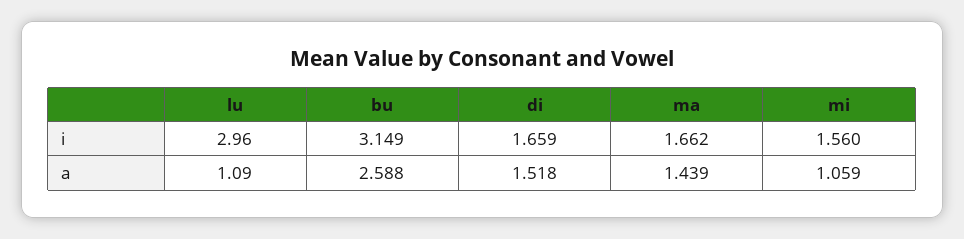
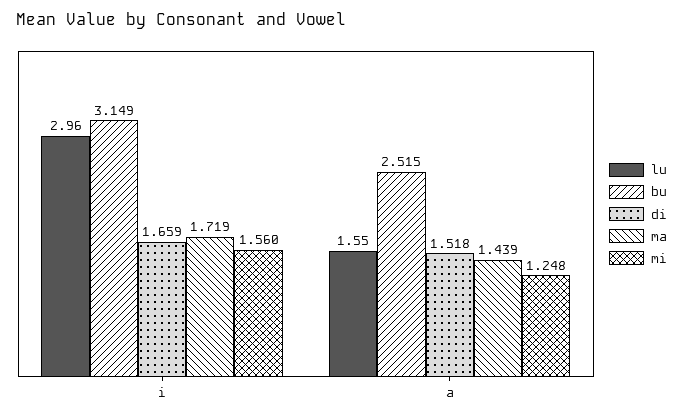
ma, i: 1.662 -> 1.719
lu, a: 1.09 -> 1.55
bu, a: 2.588 -> 2.515
mi, a: 1.059 -> 1.248

